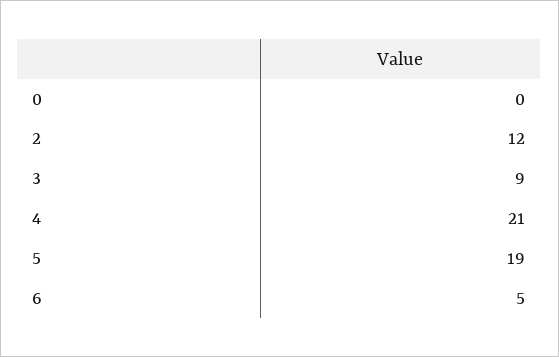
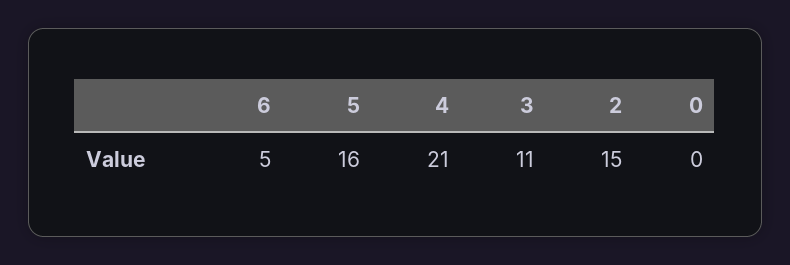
2: 12 -> 15
3: 9 -> 11
5: 19 -> 16

